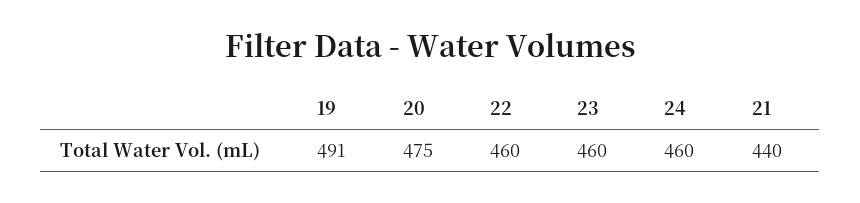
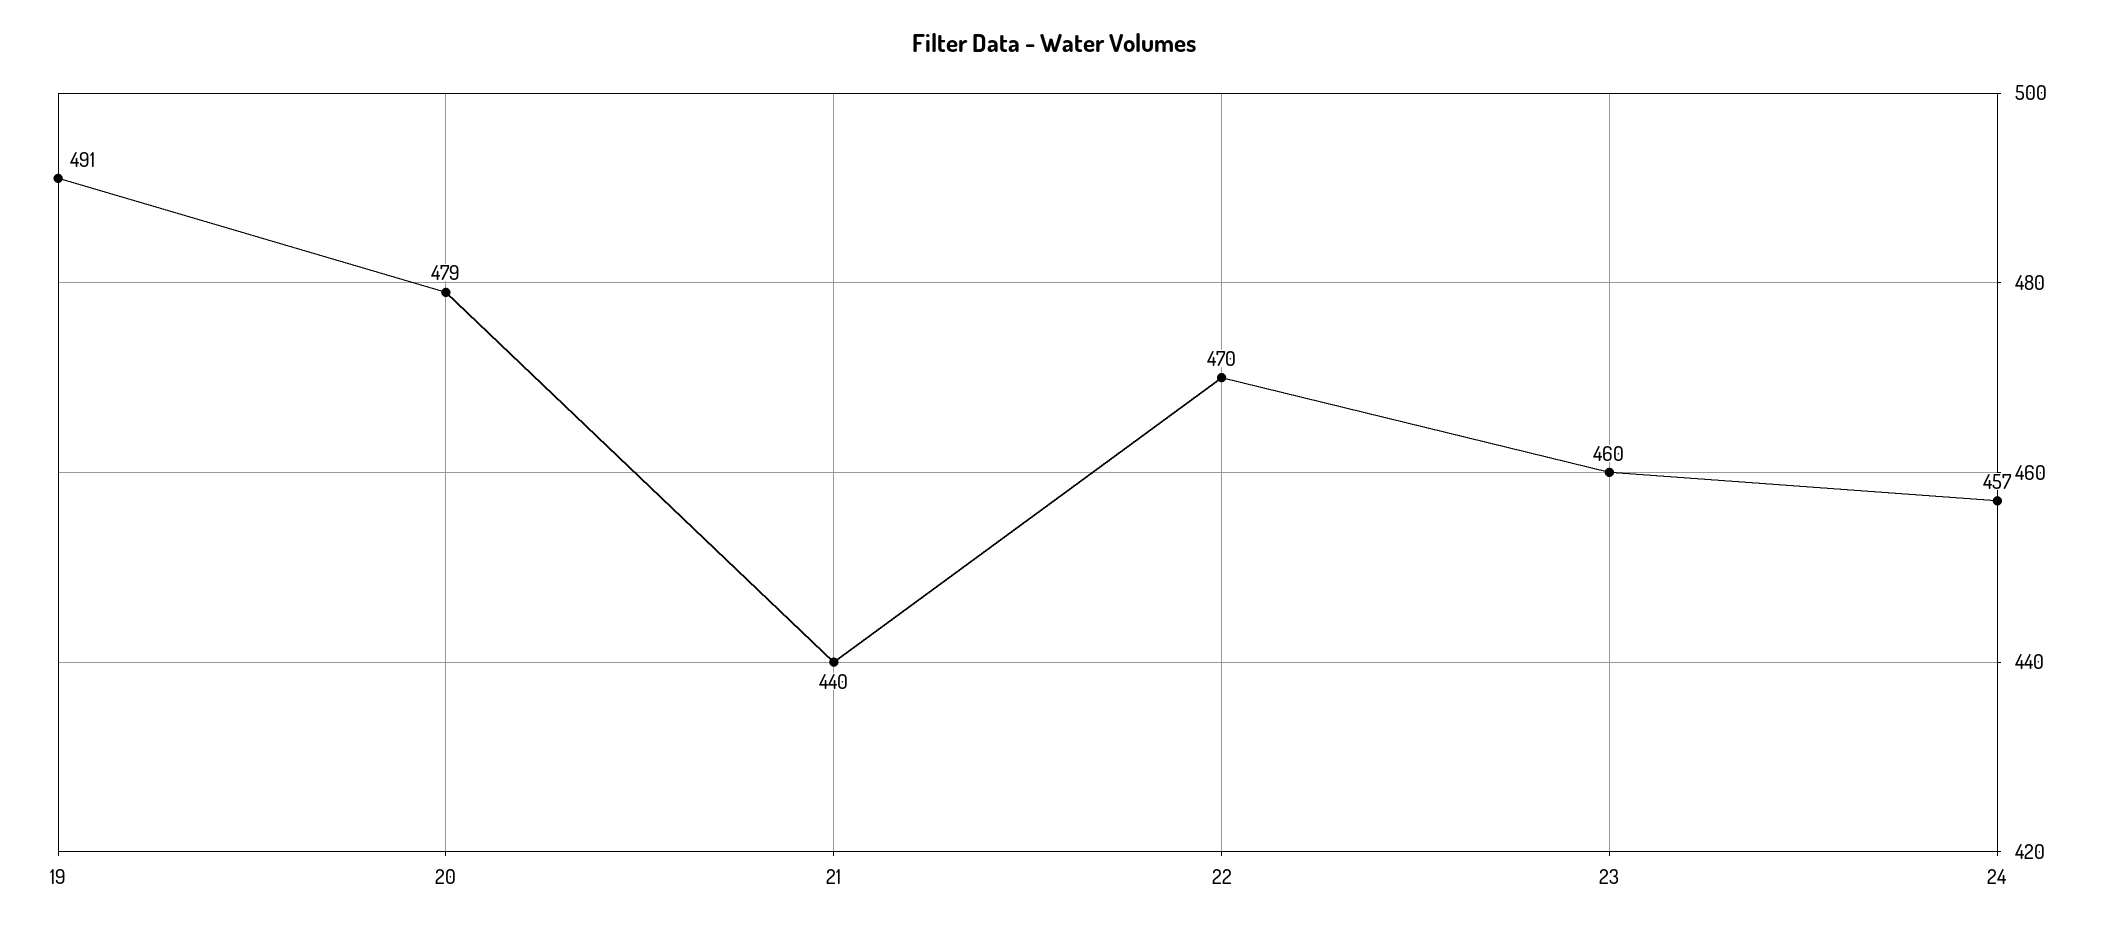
20: 475 -> 479
22: 460 -> 470
24: 460 -> 457

